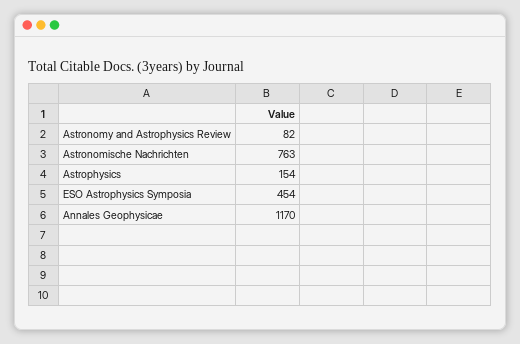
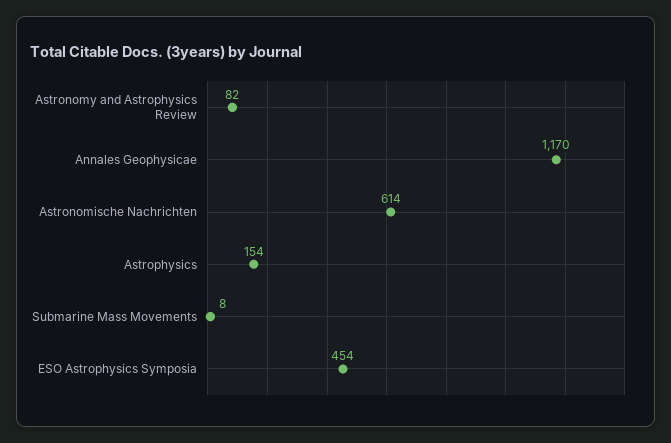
Astronomische Nachrichten: 763 -> 614
Submarine Mass Movements: none -> 8

